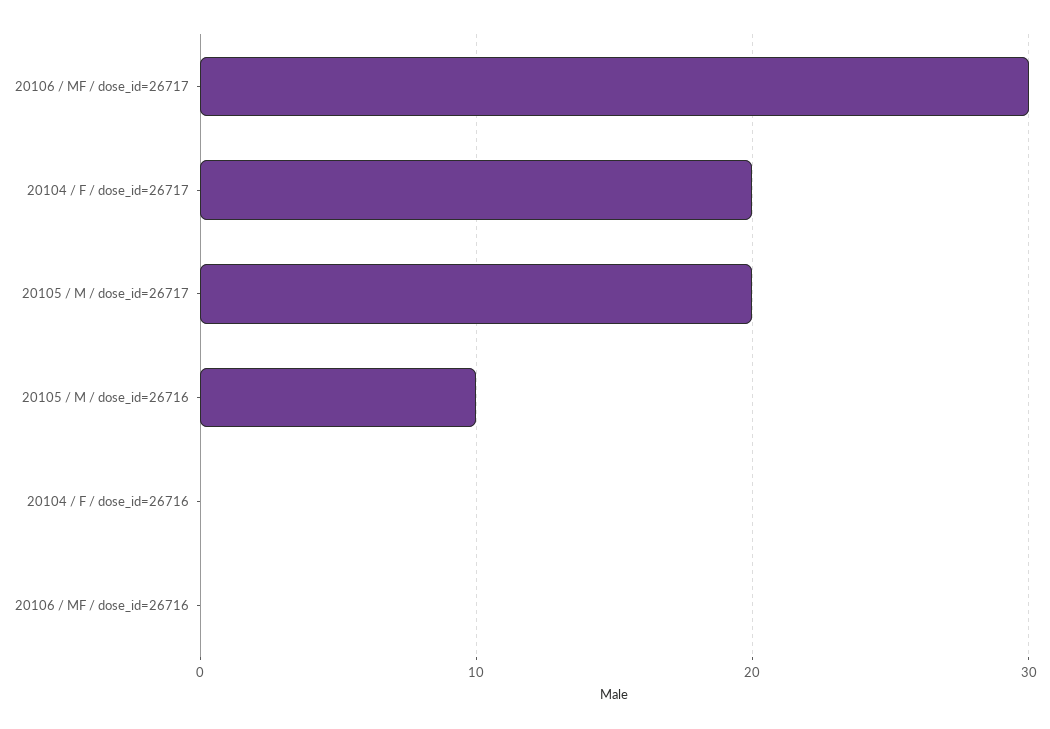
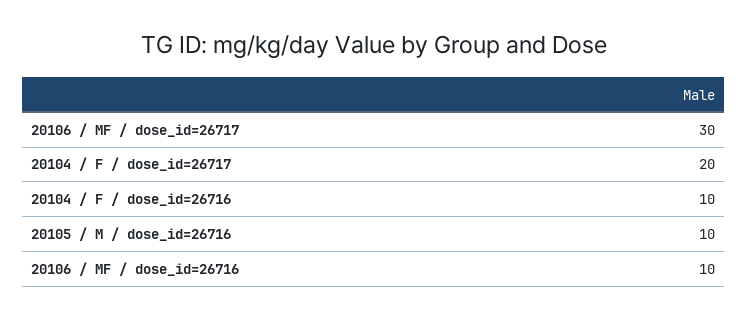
20105 / M / dose_id=26717: 20 -> none
20104 / F / dose_id=26716: 0 -> 10
20106 / MF / dose_id=26716: 0 -> 10

